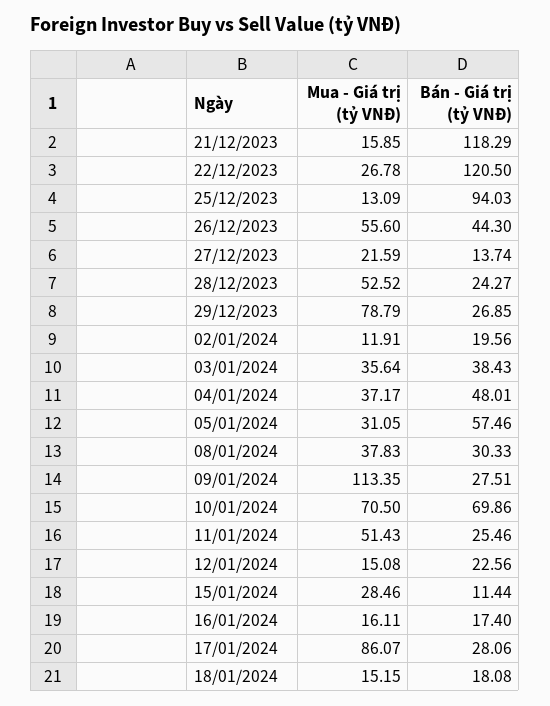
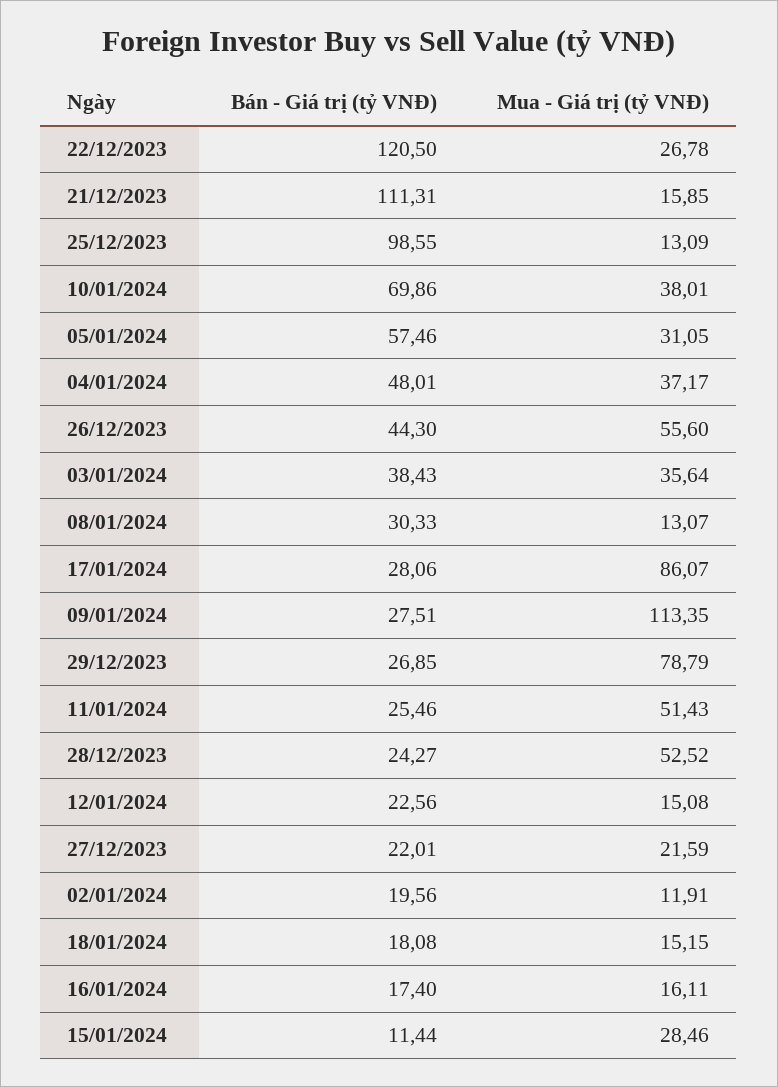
Bán - Giá trị (tỷ VNĐ), 21/12/2023: 118.29 -> 111.31
Bán - Giá trị (tỷ VNĐ), 25/12/2023: 94.03 -> 98.55
Bán - Giá trị (tỷ VNĐ), 27/12/2023: 13.74 -> 22.01
Mua - Giá trị (tỷ VNĐ), 08/01/2024: 37.83 -> 13.07
Mua - Giá trị (tỷ VNĐ), 10/01/2024: 70.5 -> 38.01

